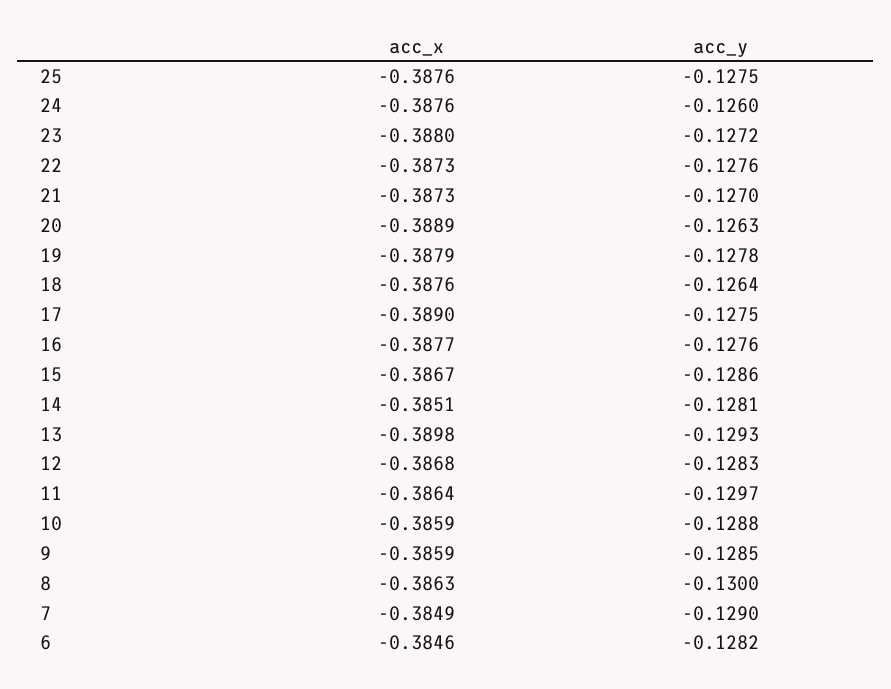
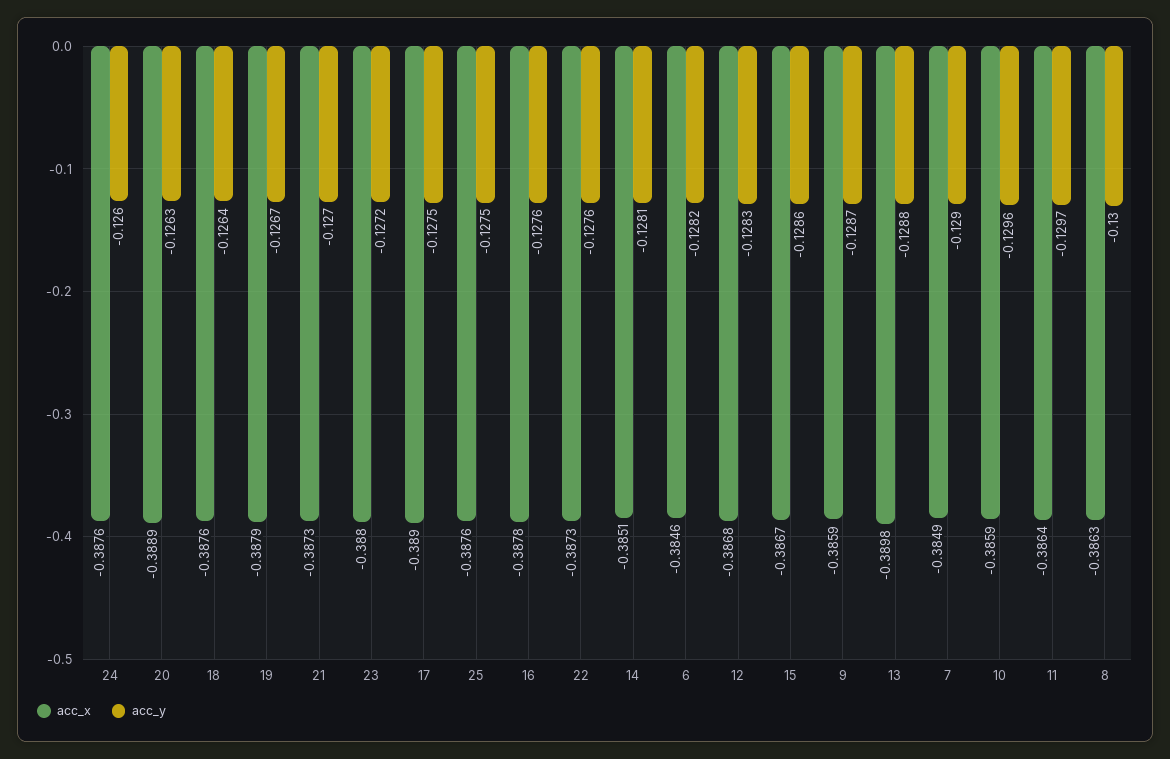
acc_y, 19: -0.1278 -> -0.1267
acc_x, 16: -0.3877 -> -0.3878
acc_y, 13: -0.1293 -> -0.1288
acc_y, 10: -0.1288 -> -0.1296
acc_y, 9: -0.1285 -> -0.1287

